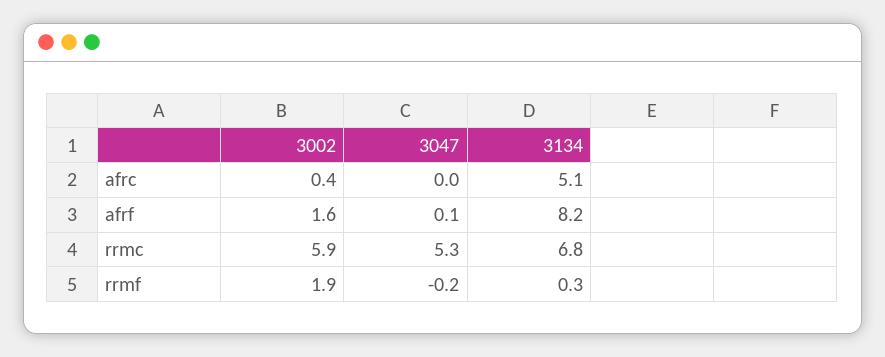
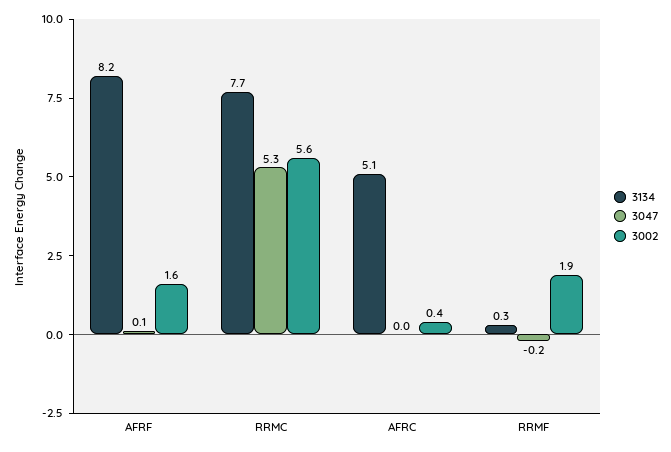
3002, rrmc: 5.9 -> 5.6
3134, rrmc: 6.8 -> 7.7

